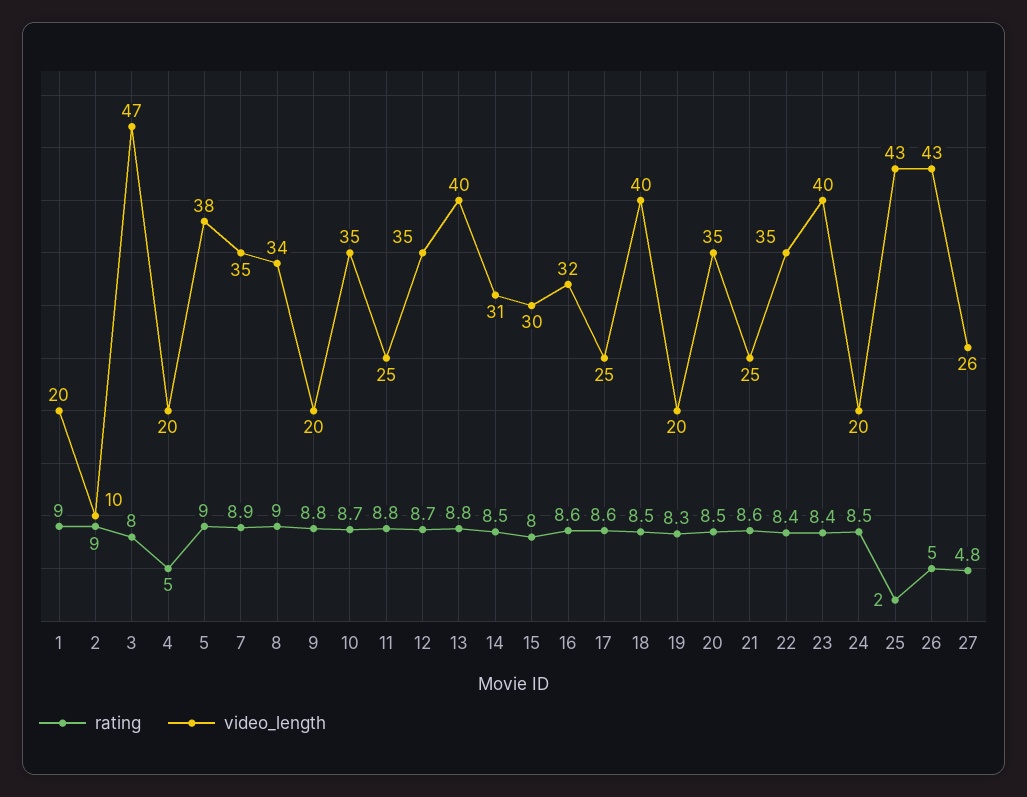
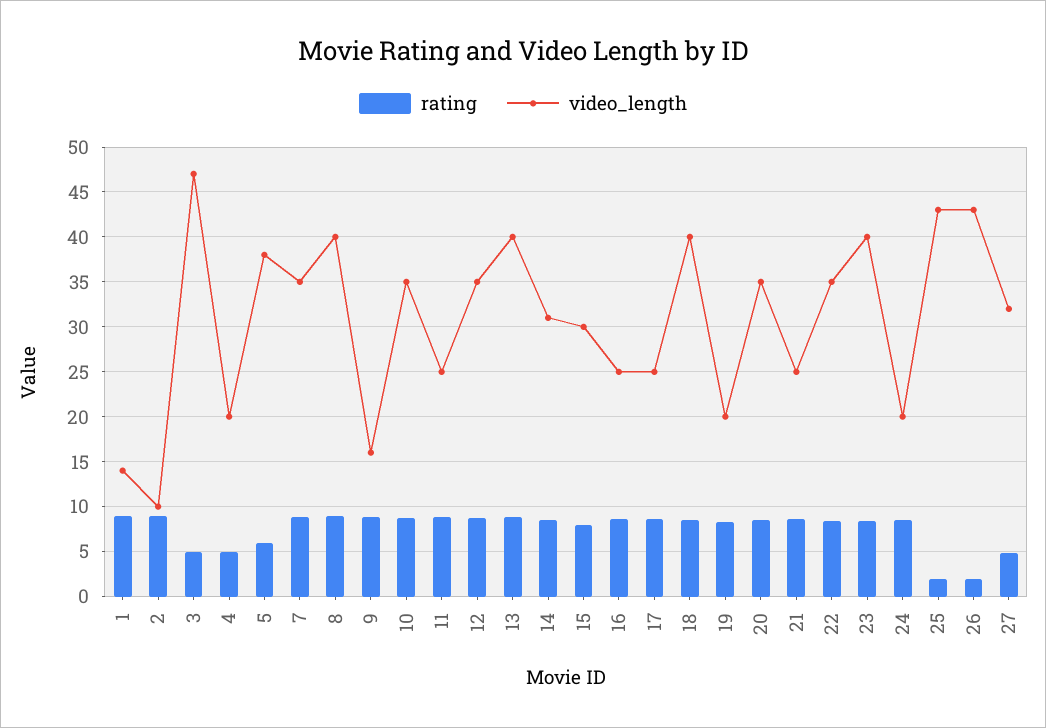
video_length, 1: 20 -> 14
rating, 3: 8 -> 5
rating, 5: 9 -> 6
video_length, 8: 34 -> 40
video_length, 9: 20 -> 16
video_length, 16: 32 -> 25
rating, 26: 5 -> 2
video_length, 27: 26 -> 32

